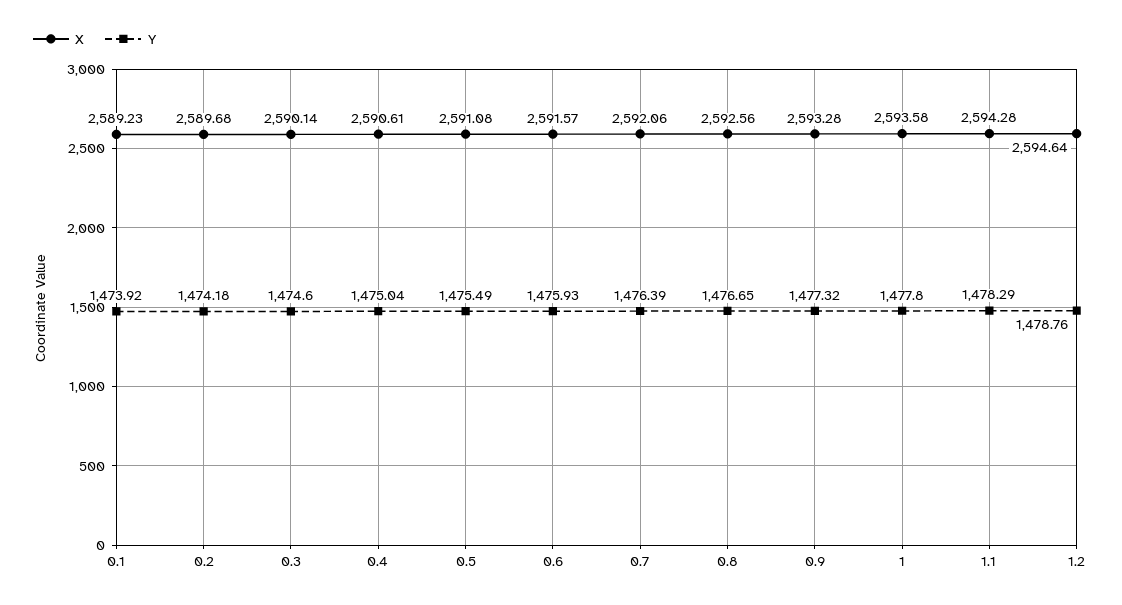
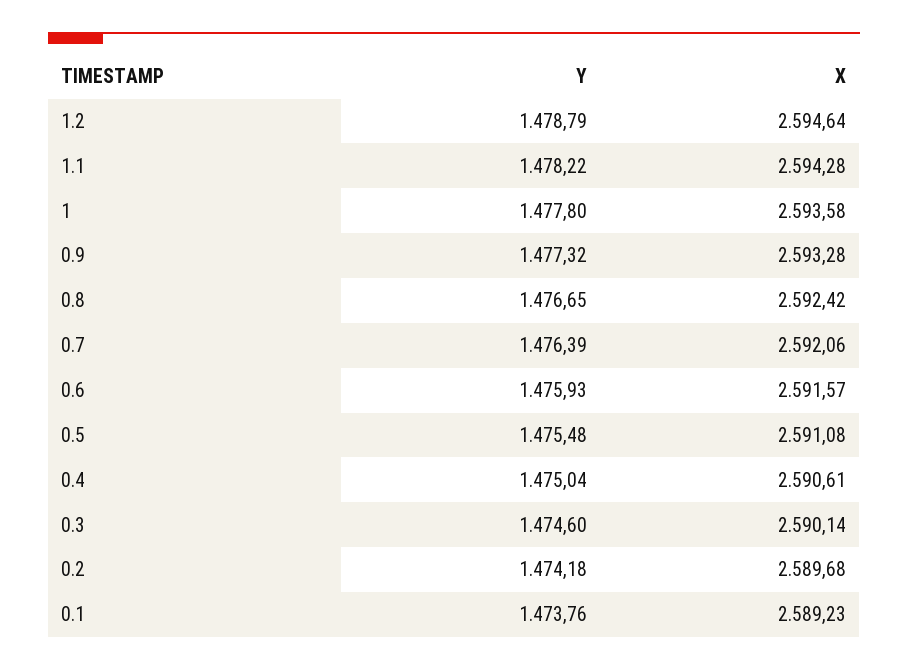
Y, 0.1: 1473.92 -> 1473.76
Y, 0.5: 1475.49 -> 1475.48
X, 0.8: 2592.56 -> 2592.42
Y, 1.1: 1478.29 -> 1478.22
Y, 1.2: 1478.76 -> 1478.79

